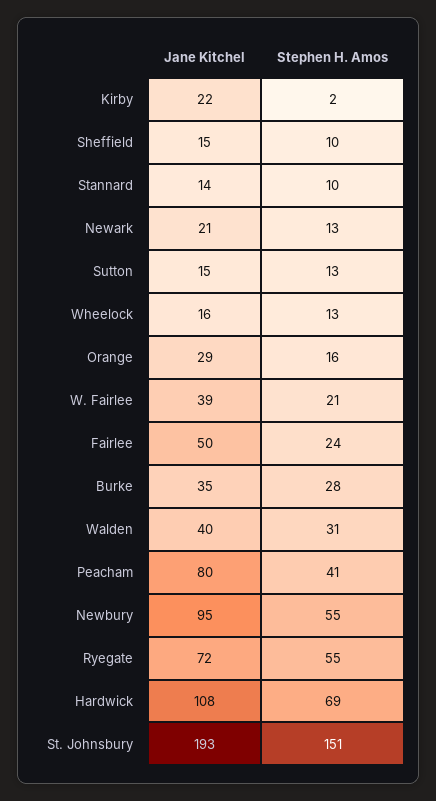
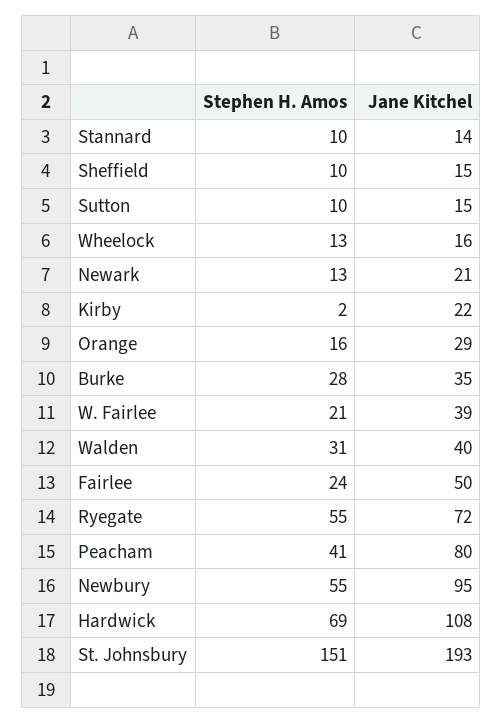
Stephen H. Amos, Sutton: 13 -> 10

